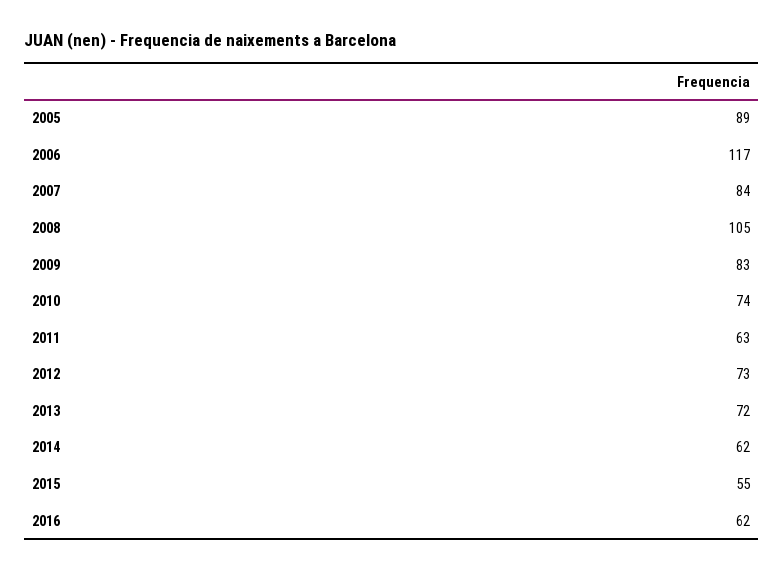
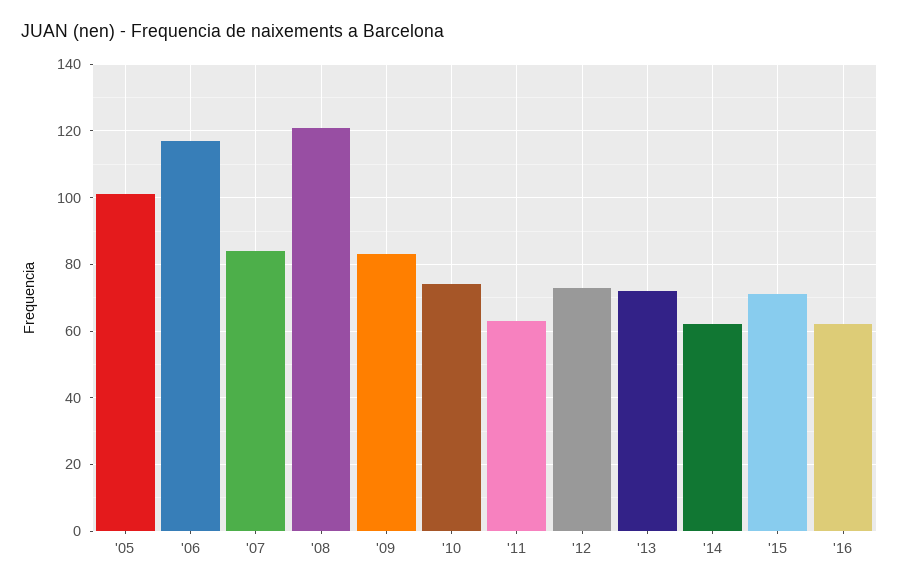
2005: 89 -> 100
2008: 105 -> 120
2015: 55 -> 70

